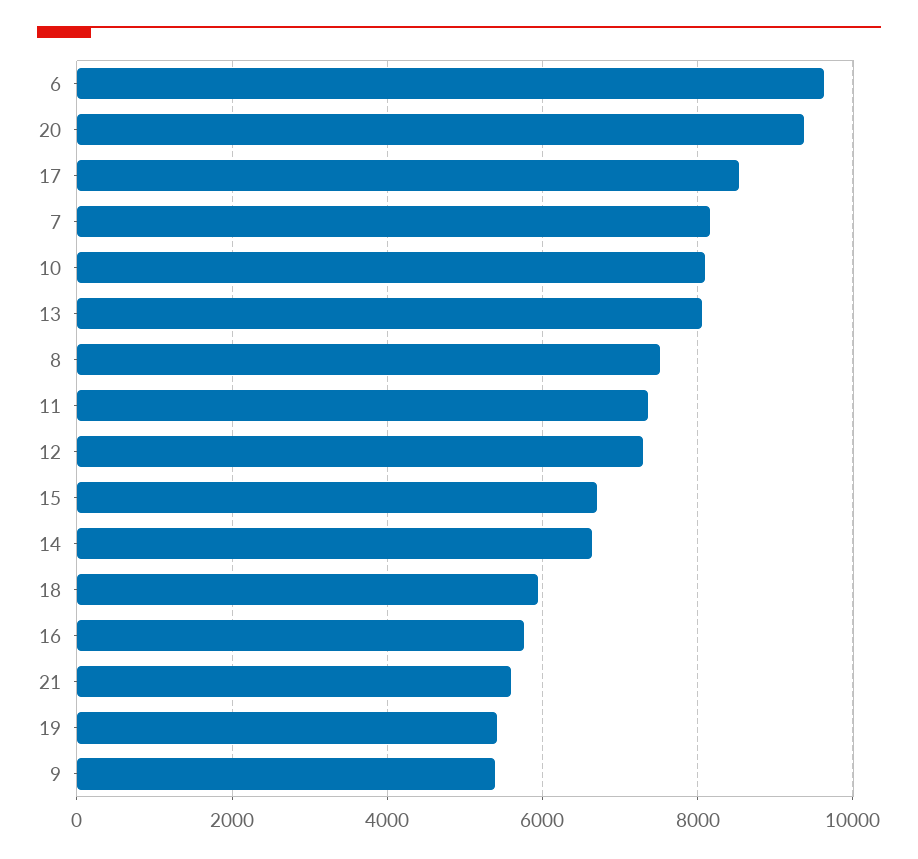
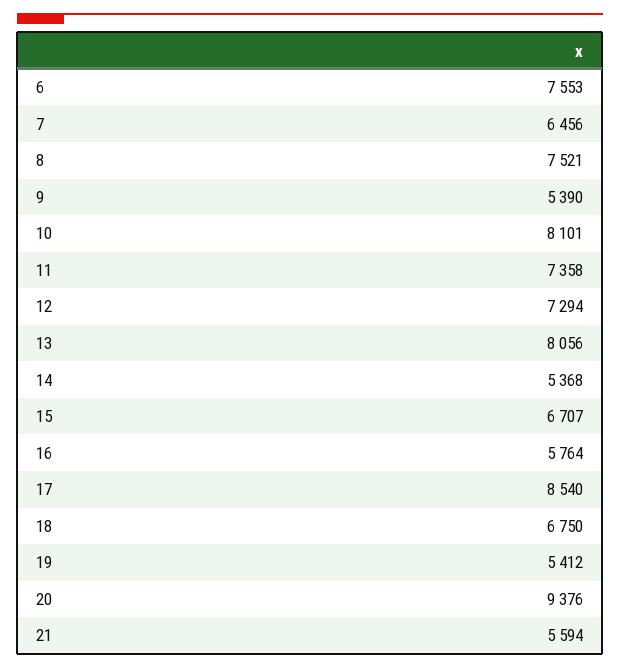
6: 9600 -> 7553
7: 8200 -> 6456
14: 6600 -> 5368
18: 6000 -> 6750

